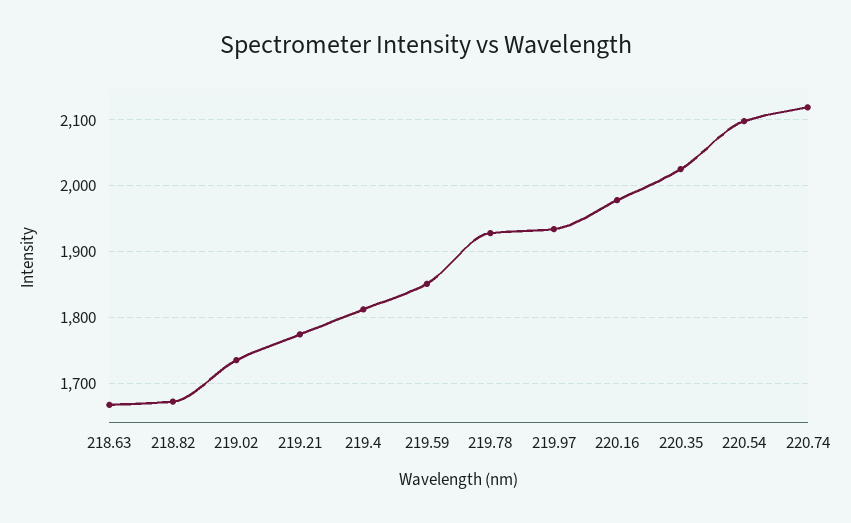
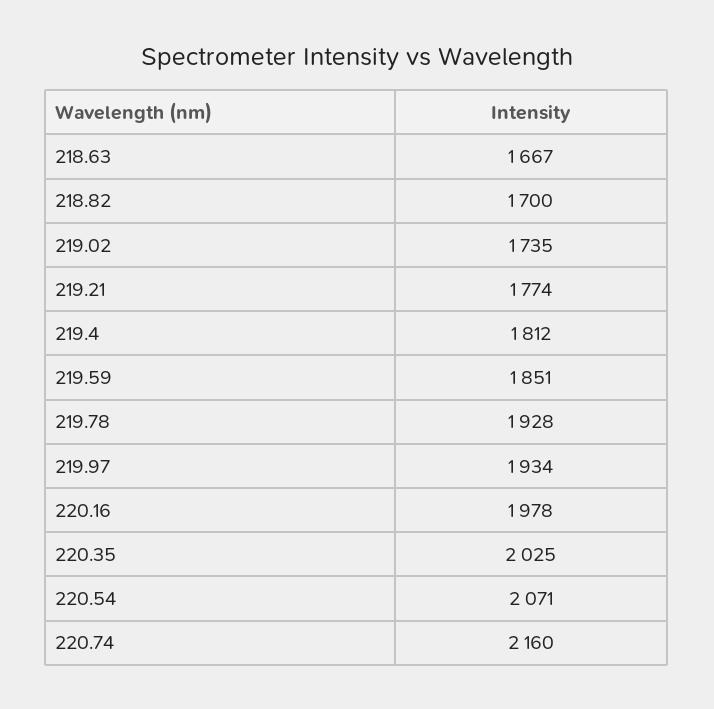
218.82: 1670 -> 1700
220.54: 2100 -> 2071
220.74: 2120 -> 2160

